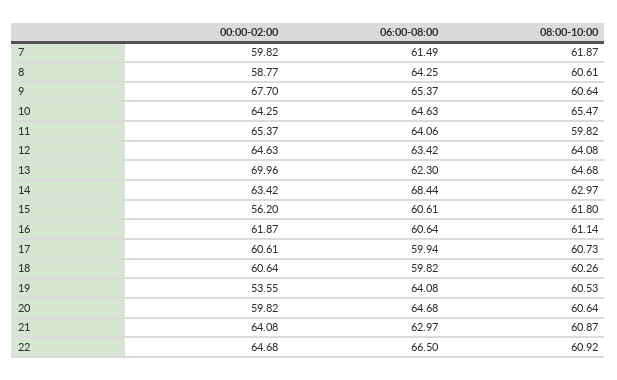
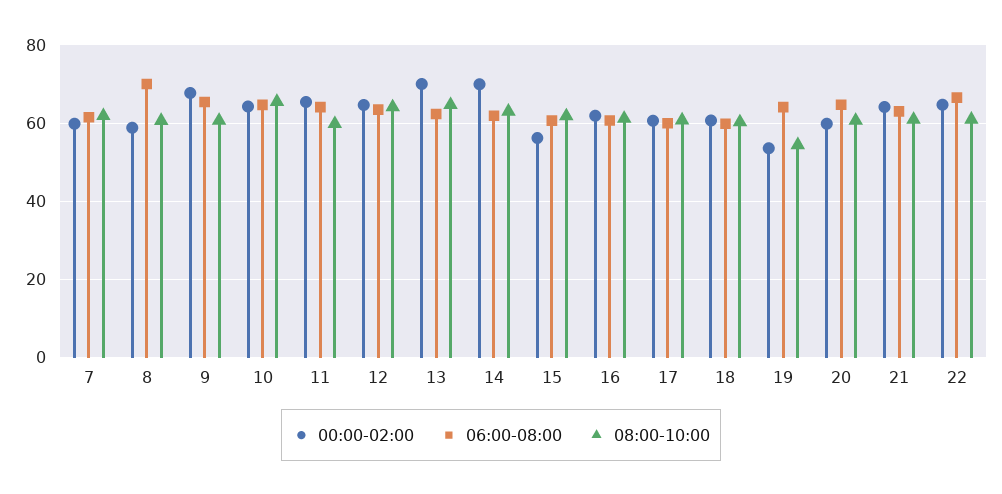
06:00-08:00, 8: 64.25 -> 70
00:00-02:00, 14: 63.42 -> 70
06:00-08:00, 14: 68.44 -> 62
08:00-10:00, 19: 60.53 -> 54

